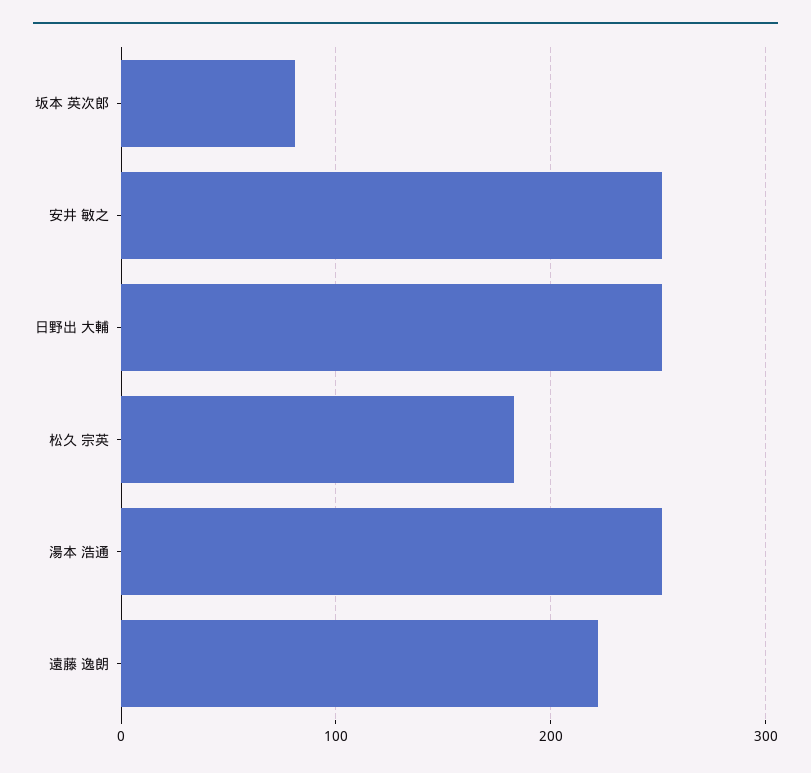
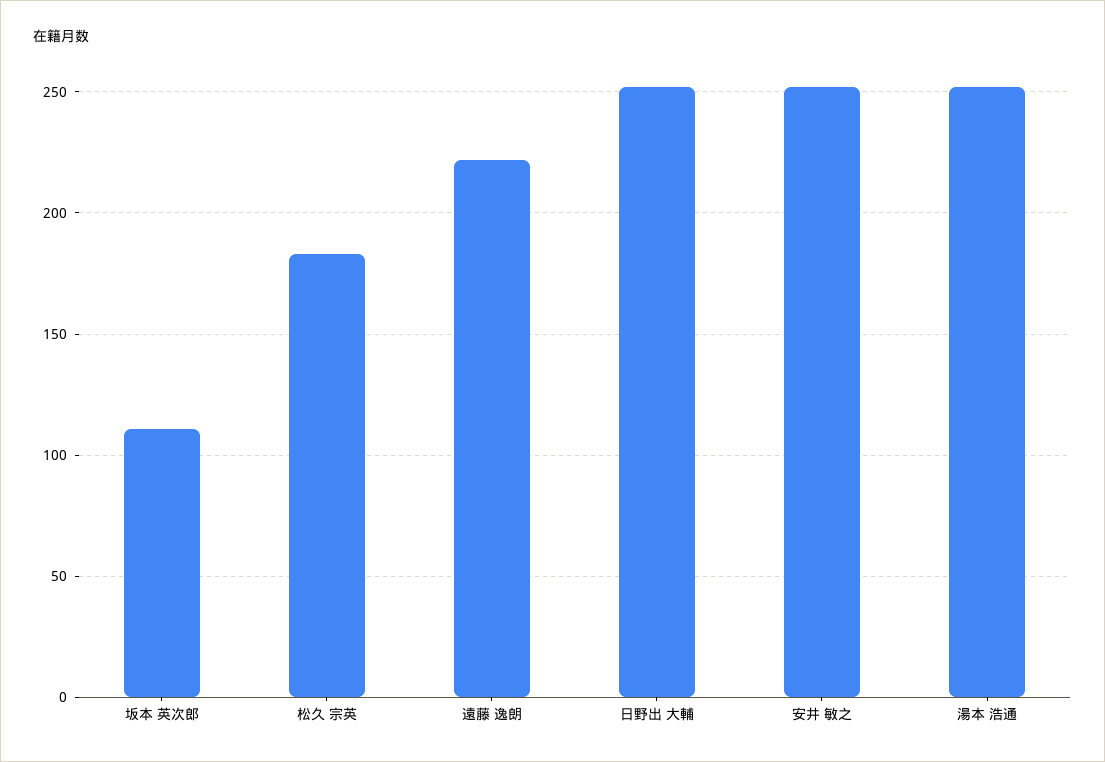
坂本 英次郎: 80 -> 110

